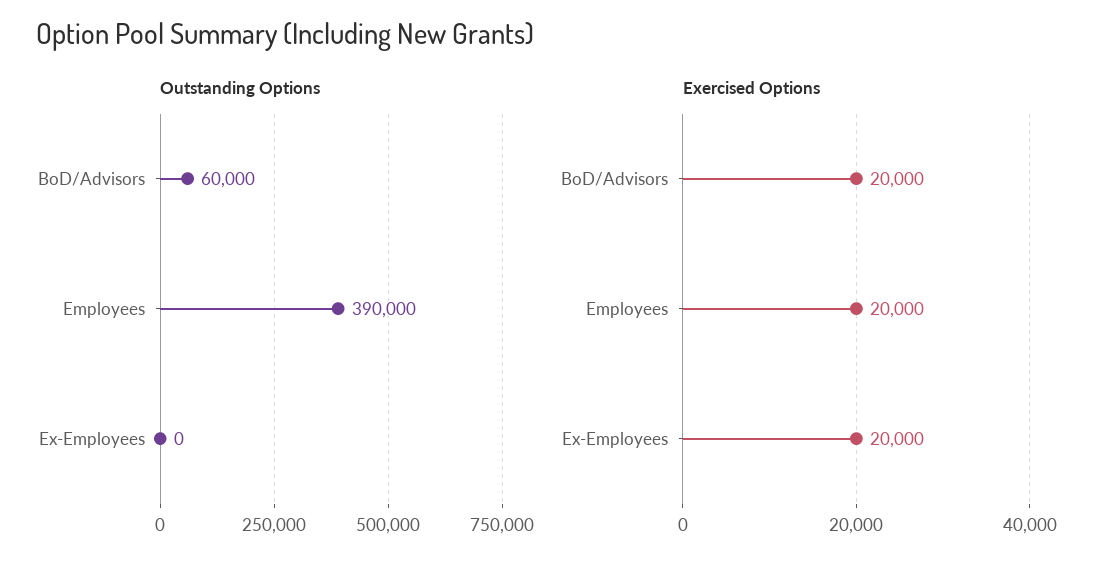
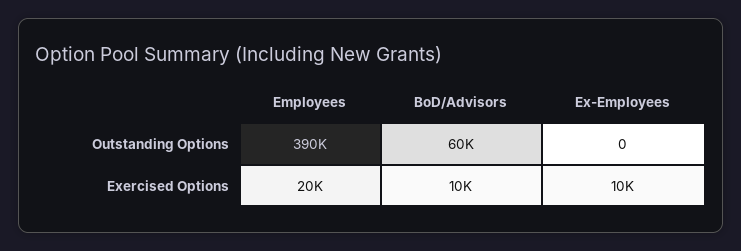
Exercised Options, BoD/Advisors: 20000 -> 10000
Exercised Options, Ex-Employees: 20000 -> 10000

